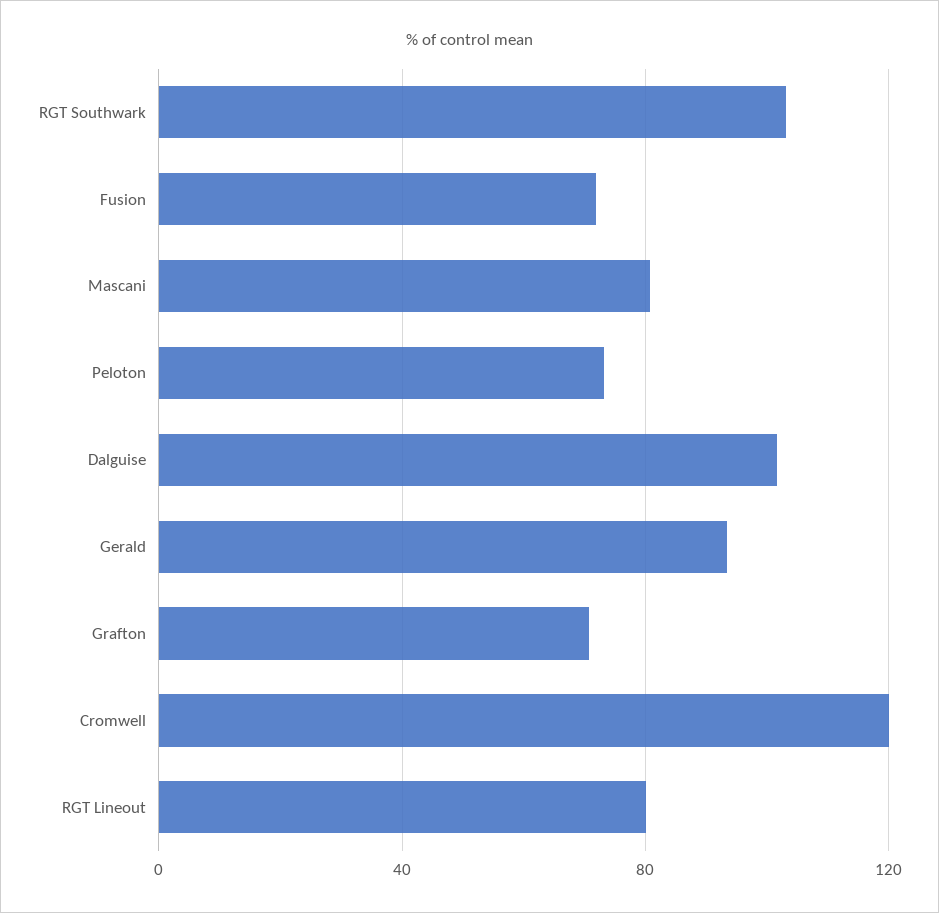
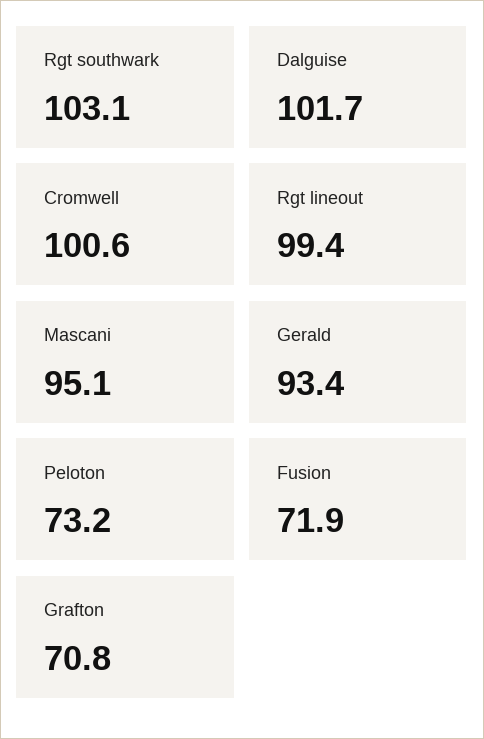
Mascani: 80 -> 95.1
Cromwell: 120 -> 100.6
RGT Lineout: 80 -> 99.4

